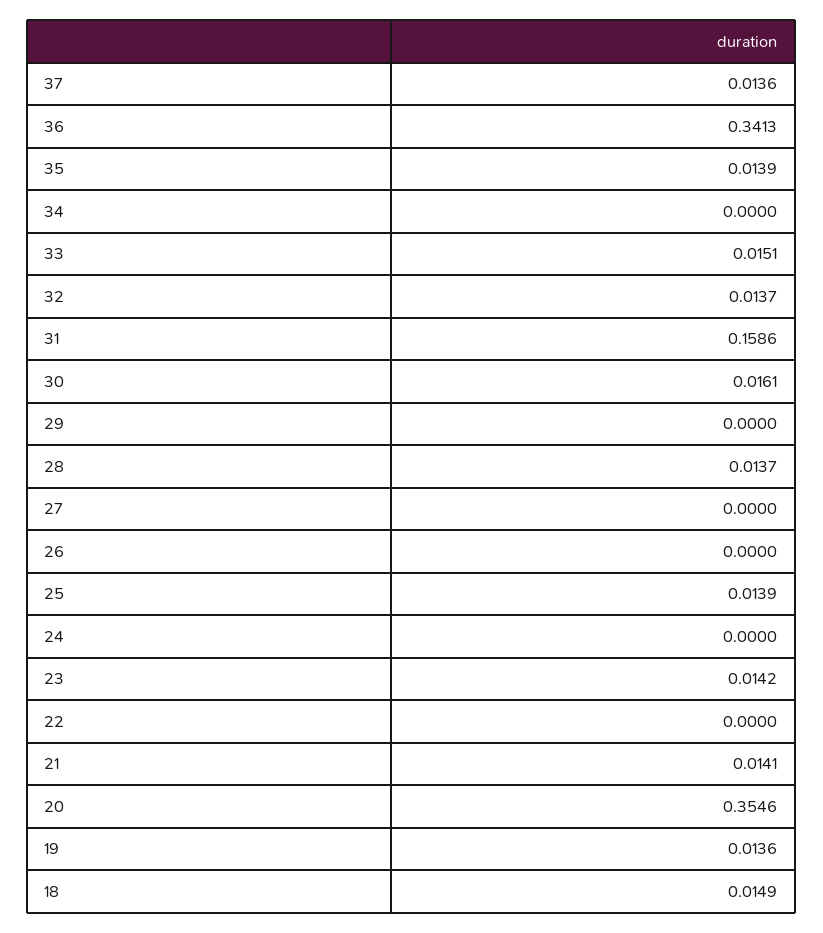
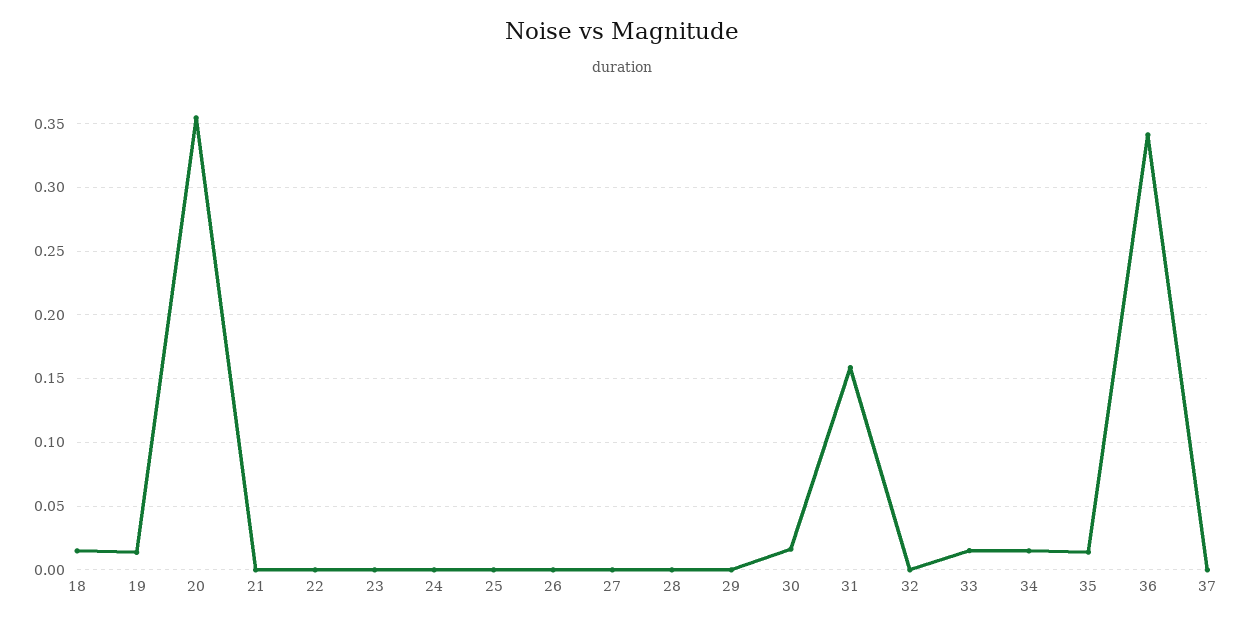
37: 0.0136 -> 0
34: 0 -> 0.015
32: 0.0137 -> 0
28: 0.0137 -> 0
25: 0.0139 -> 0
23: 0.0142 -> 0
21: 0.0141 -> 0

